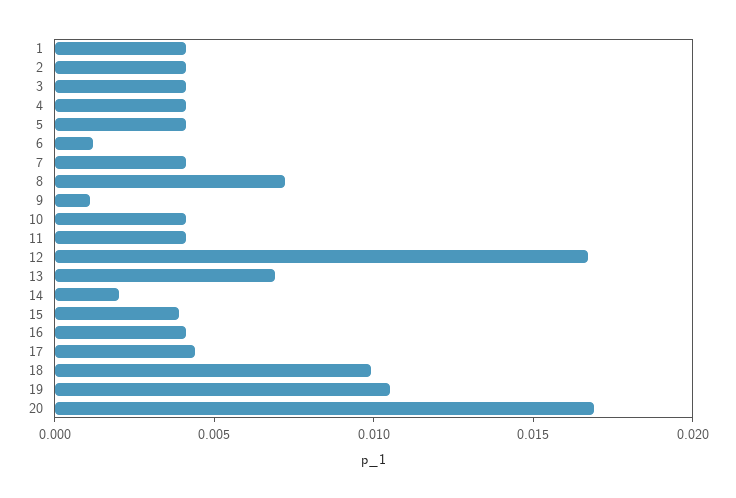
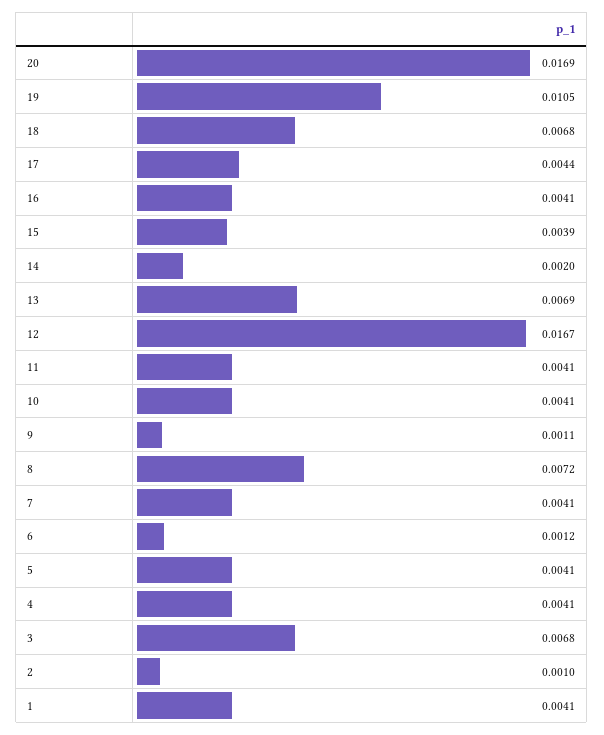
2: 0.004 -> 0.001
3: 0.004 -> 0.0068
18: 0.01 -> 0.0068

